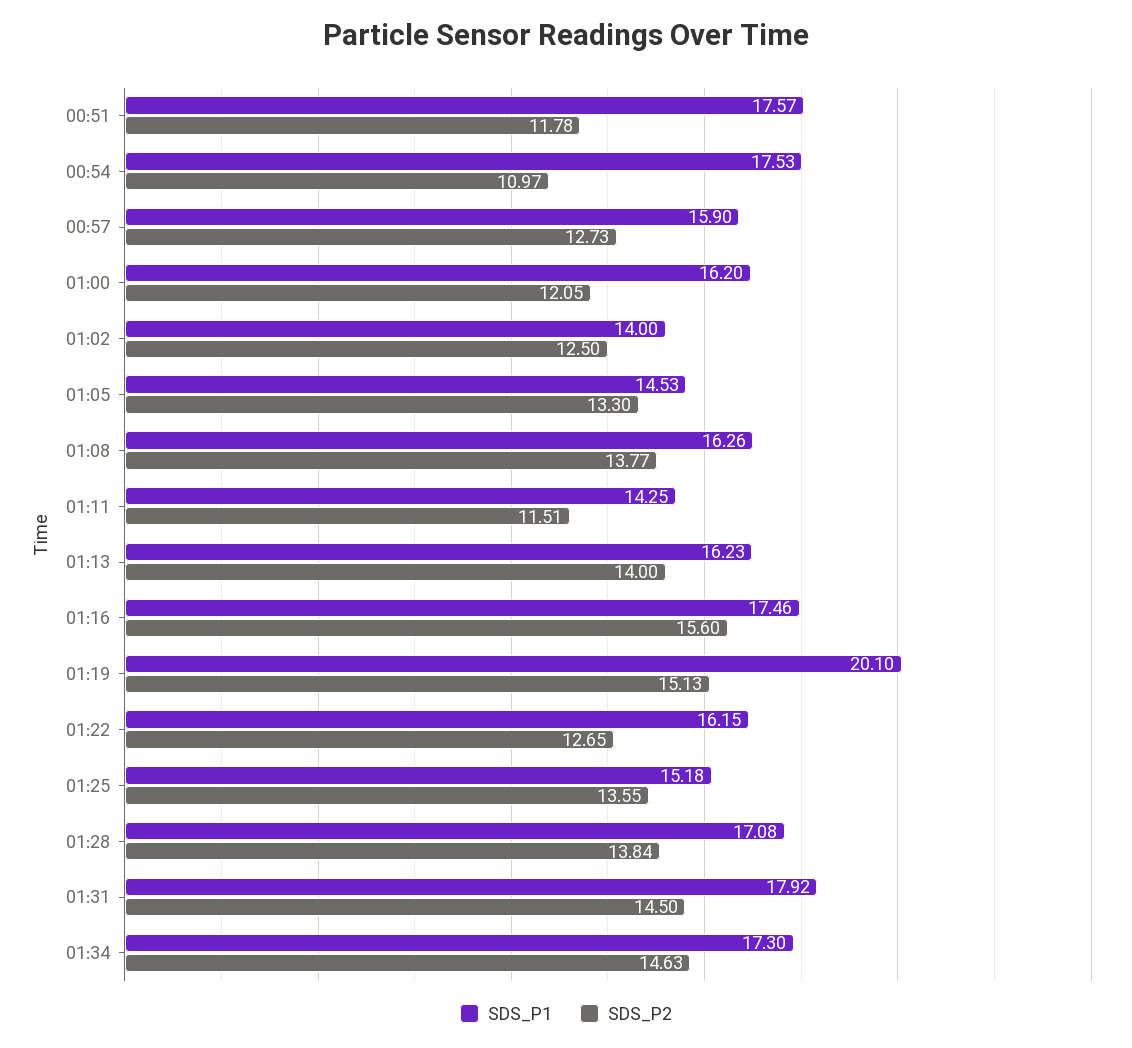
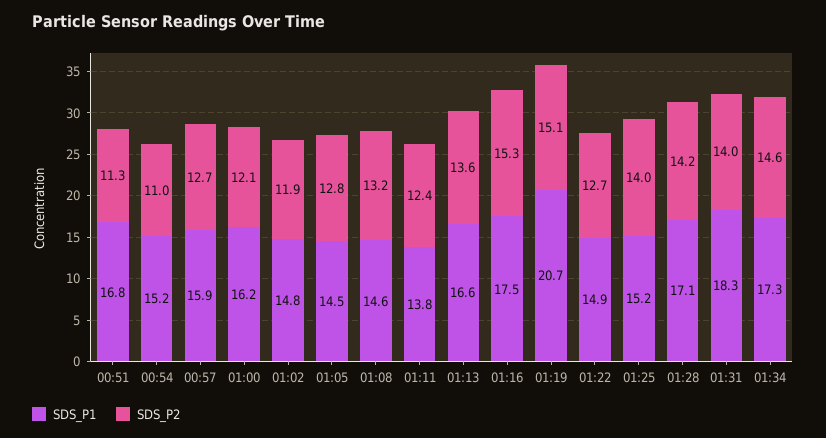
SDS_P1, 00:51: 17.57 -> 16.8
SDS_P2, 00:51: 11.78 -> 11.3
SDS_P1, 00:54: 17.53 -> 15.2
SDS_P1, 01:02: 14 -> 14.8
SDS_P2, 01:02: 12.5 -> 11.9
SDS_P2, 01:05: 13.3 -> 12.8
SDS_P1, 01:08: 16.26 -> 14.6
SDS_P2, 01:08: 13.77 -> 13.2
SDS_P1, 01:11: 14.25 -> 13.8
SDS_P2, 01:11: 11.51 -> 12.4
SDS_P1, 01:13: 16.23 -> 16.6
SDS_P2, 01:13: 14 -> 13.6
SDS_P2, 01:16: 15.6 -> 15.3
SDS_P1, 01:19: 20.1 -> 20.7
SDS_P1, 01:22: 16.15 -> 14.9
SDS_P2, 01:25: 13.55 -> 14
SDS_P2, 01:28: 13.84 -> 14.2
SDS_P1, 01:31: 17.92 -> 18.3
SDS_P2, 01:31: 14.5 -> 14

